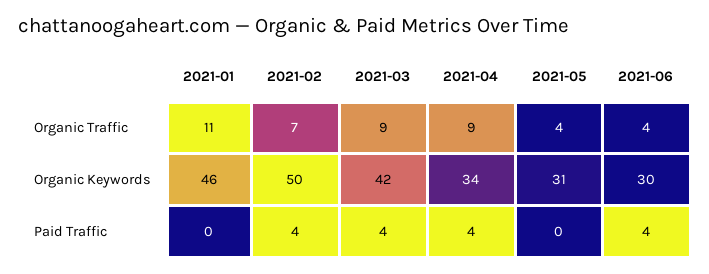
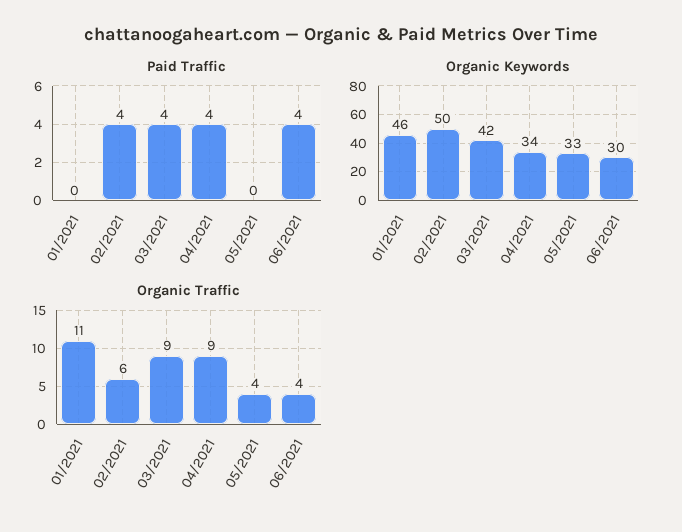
Organic Traffic, 2021-02: 7 -> 6
Organic Keywords, 2021-05: 31 -> 33

